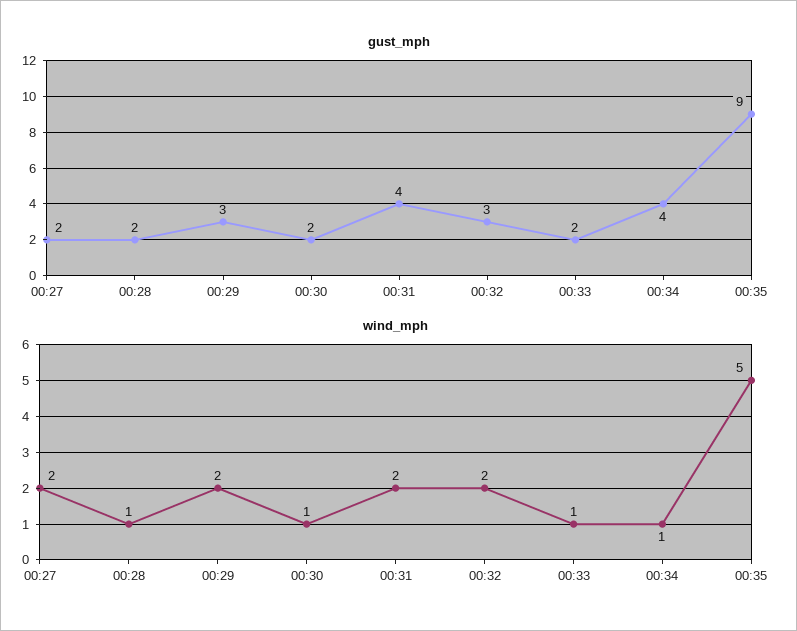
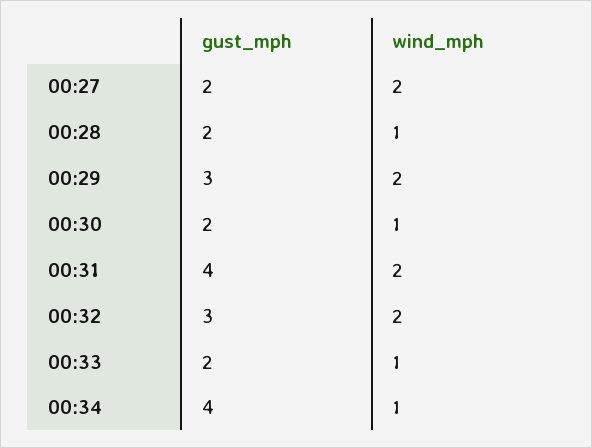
gust_mph, 00:35: 9 -> none
wind_mph, 00:35: 5 -> none

